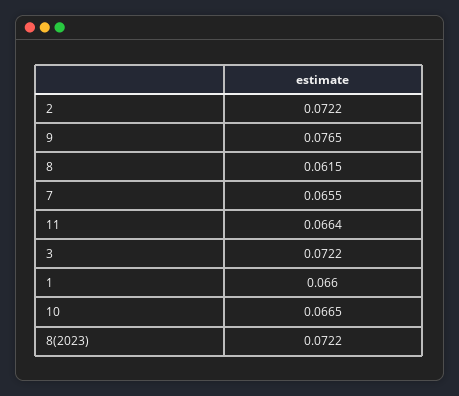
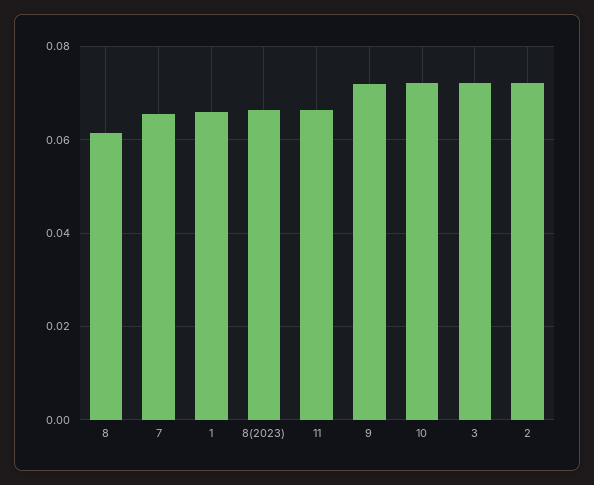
9: 0.0765 -> 0.072
10: 0.0665 -> 0.072
8(2023): 0.0722 -> 0.066

